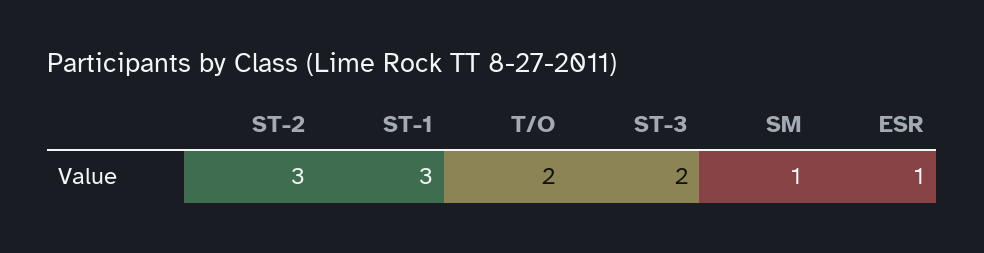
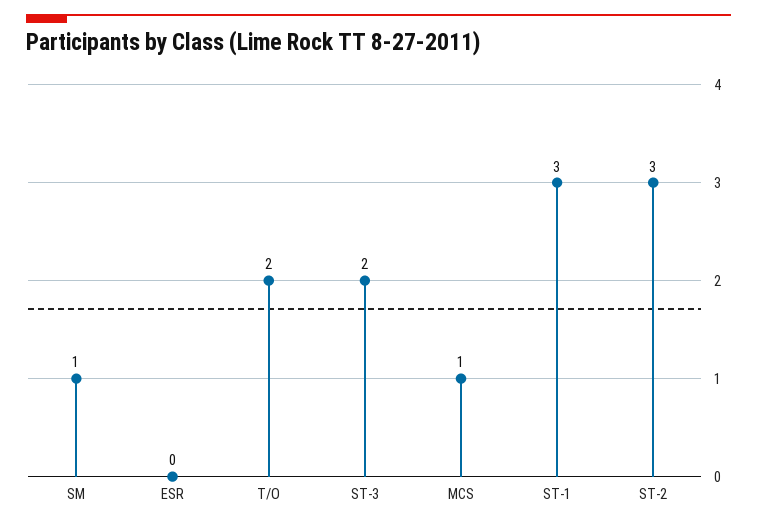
ESR: 1 -> 0
MCS: none -> 1

